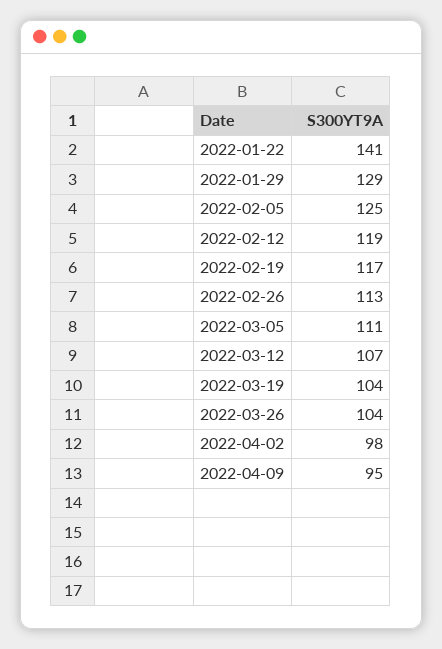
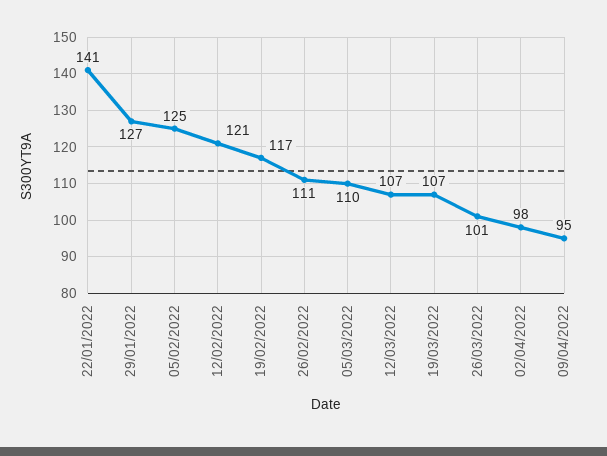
2022-01-29: 129 -> 127
2022-02-12: 119 -> 121
2022-02-26: 113 -> 111
2022-03-05: 111 -> 110
2022-03-19: 104 -> 107
2022-03-26: 104 -> 101

